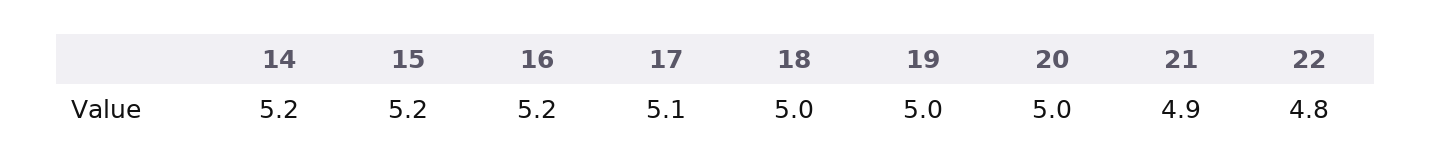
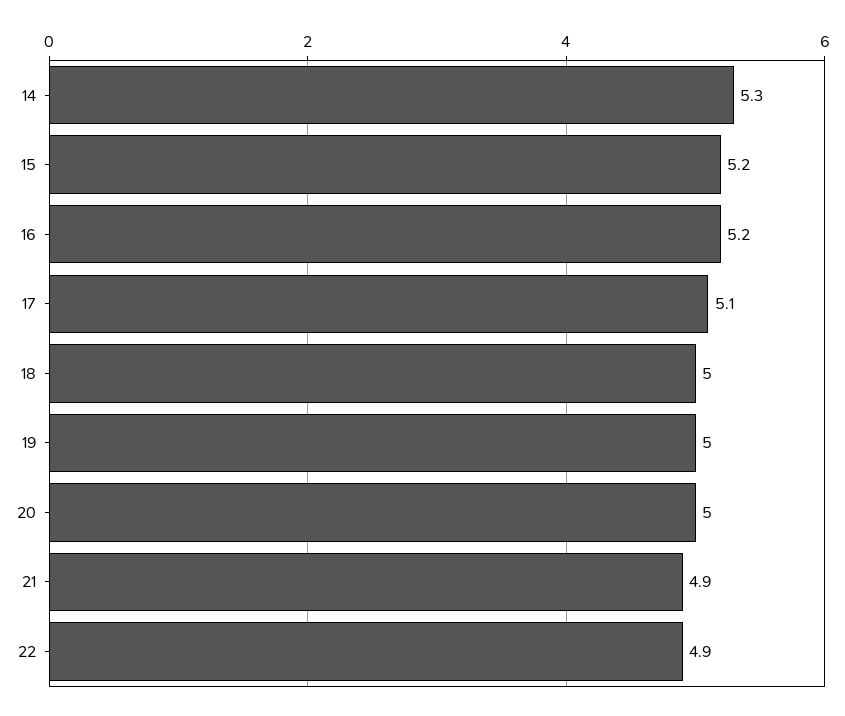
14: 5.2 -> 5.3
22: 4.8 -> 4.9

